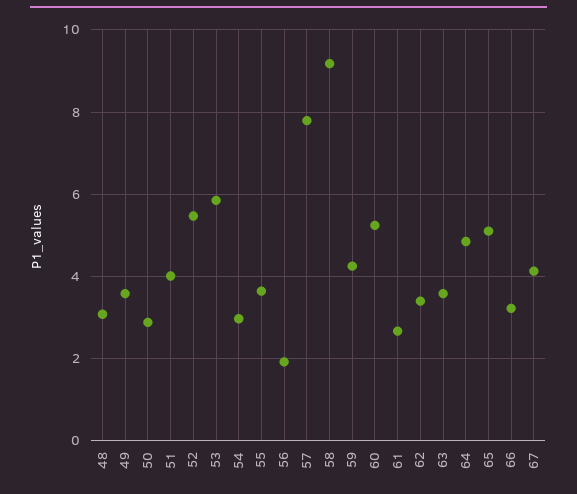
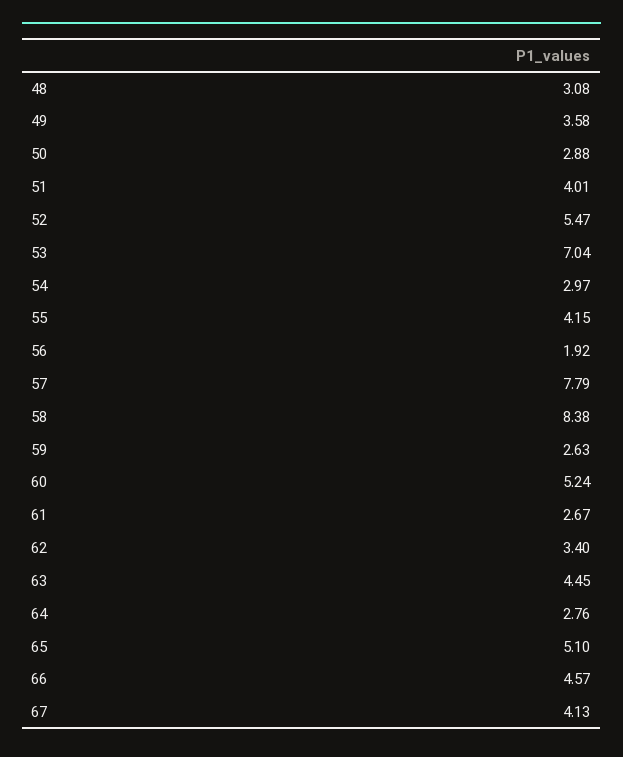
53: 5.8 -> 7.04
55: 3.6 -> 4.15
58: 9.2 -> 8.38
59: 4.2 -> 2.63
63: 3.6 -> 4.45
64: 4.8 -> 2.76
66: 3.2 -> 4.57

